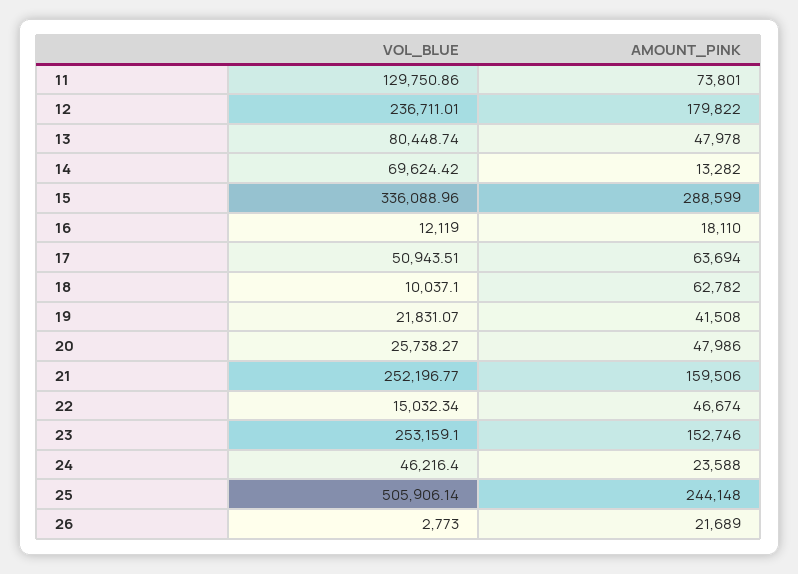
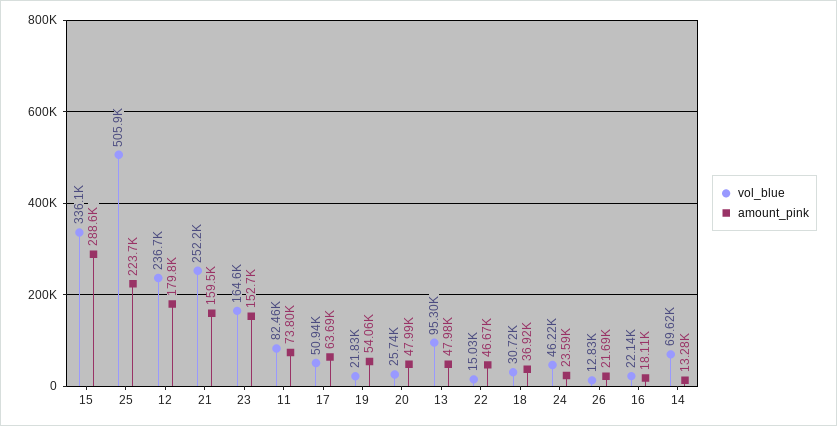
VOL_BLUE, 11: 129750.86 -> 82460
VOL_BLUE, 13: 80448.74 -> 95300
VOL_BLUE, 16: 12119 -> 22140
VOL_BLUE, 18: 10037.1 -> 30720
AMOUNT_PINK, 18: 62782 -> 36920
AMOUNT_PINK, 19: 41508 -> 54060
VOL_BLUE, 23: 253159.1 -> 164600
AMOUNT_PINK, 25: 244148 -> 223700
VOL_BLUE, 26: 2773 -> 12830

